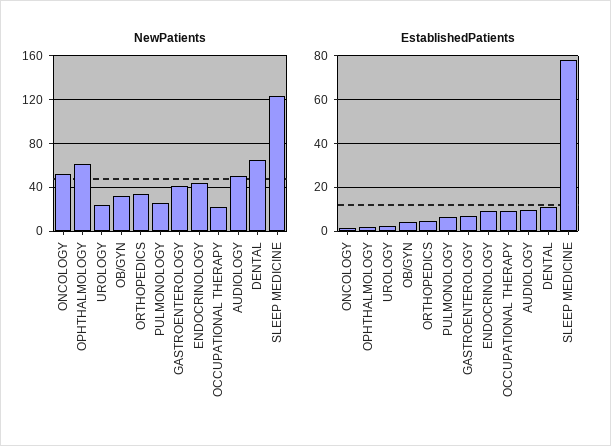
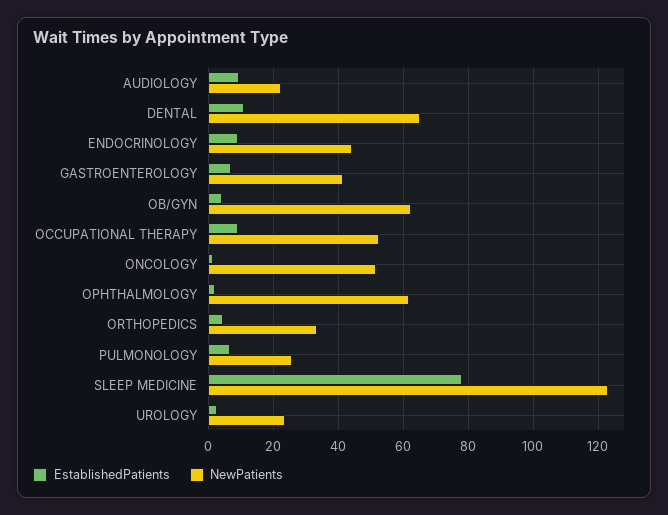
NewPatients, OB/GYN: 30 -> 62
NewPatients, OCCUPATIONAL THERAPY: 20 -> 52
NewPatients, AUDIOLOGY: 50 -> 22

